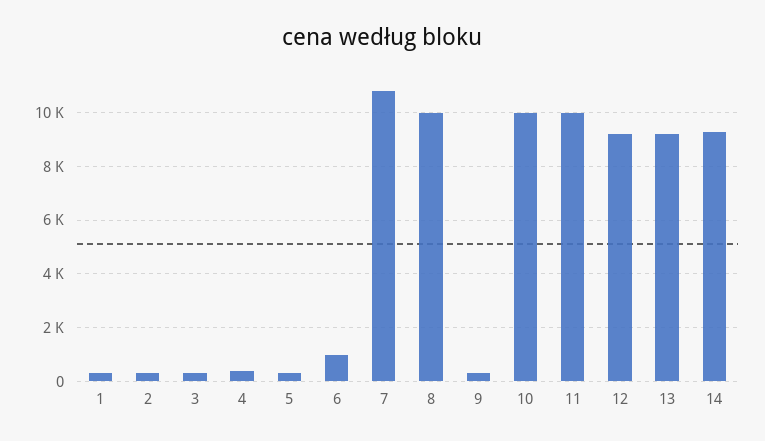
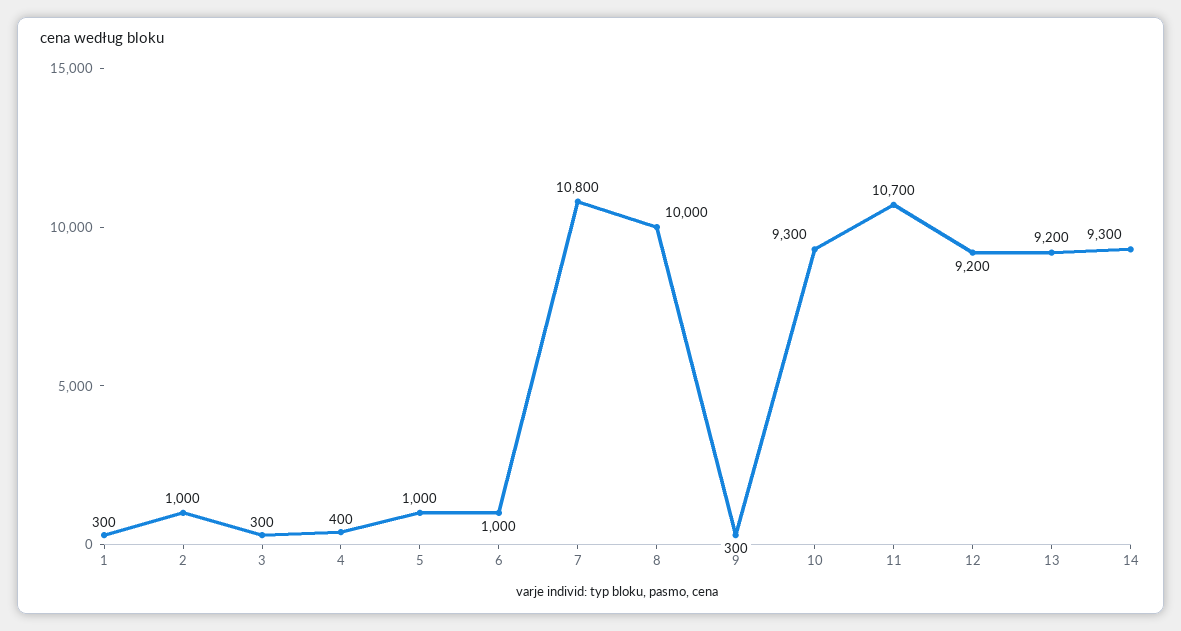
2: 250 -> 1000
5: 250 -> 1000
10: 10000 -> 9300
11: 10000 -> 10700

